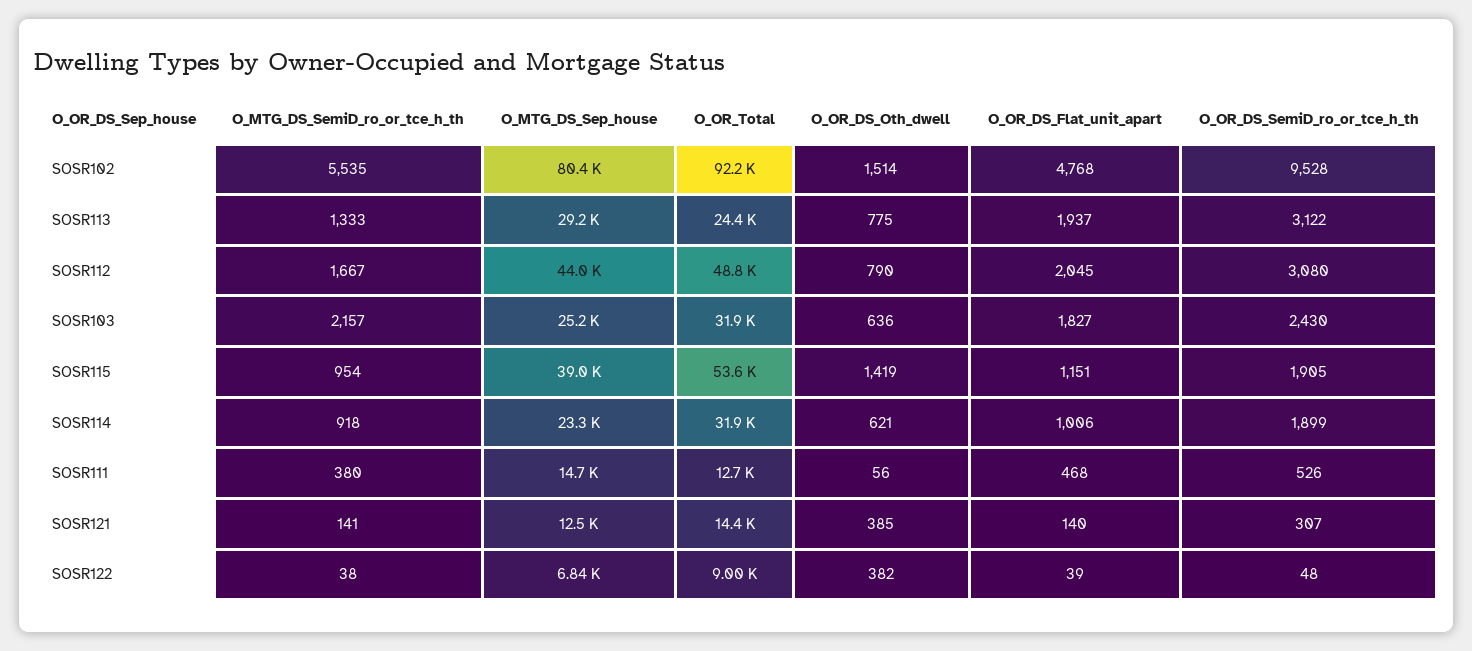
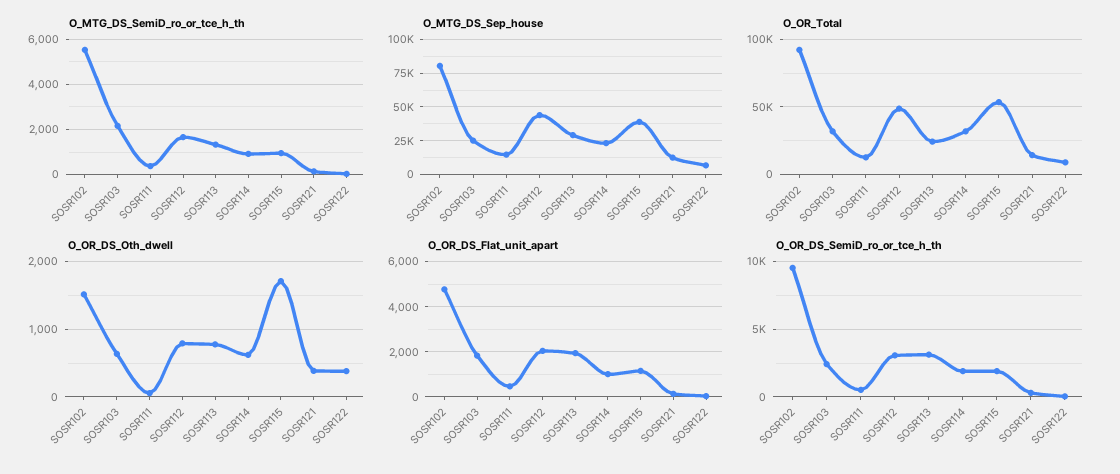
O_OR_DS_Oth_dwell, SOSR115: 1419 -> 1700

